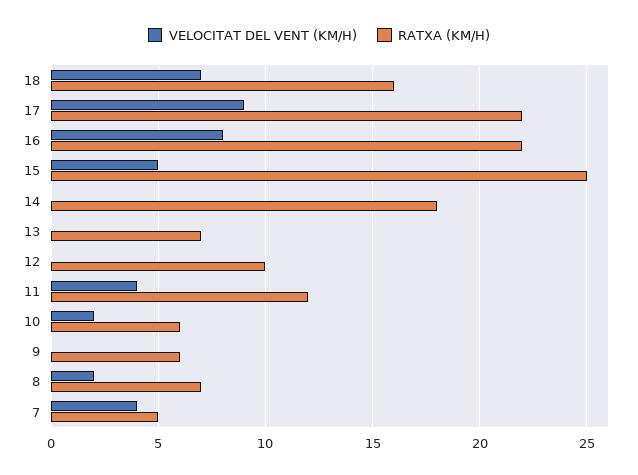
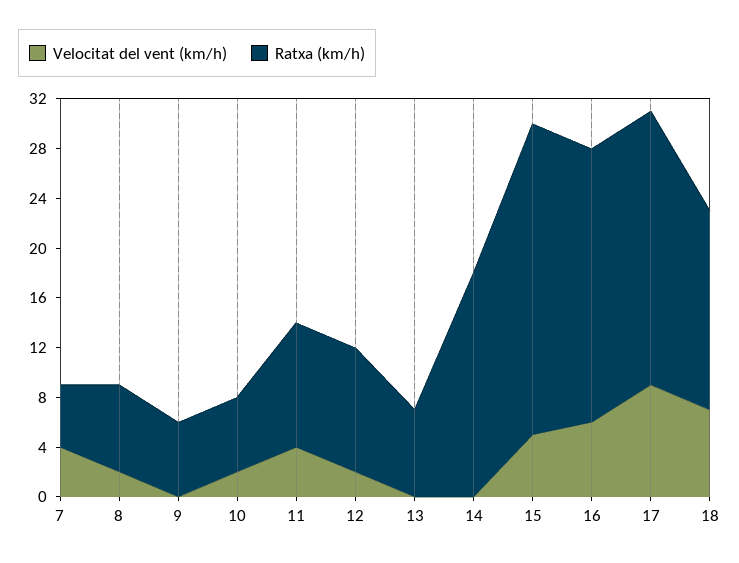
VELOCITAT DEL VENT (KM/H), 16: 8 -> 6
VELOCITAT DEL VENT (KM/H), 12: 0 -> 2
RATXA (KM/H), 11: 12 -> 10

